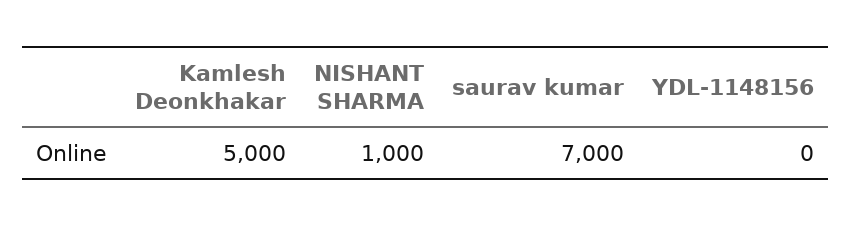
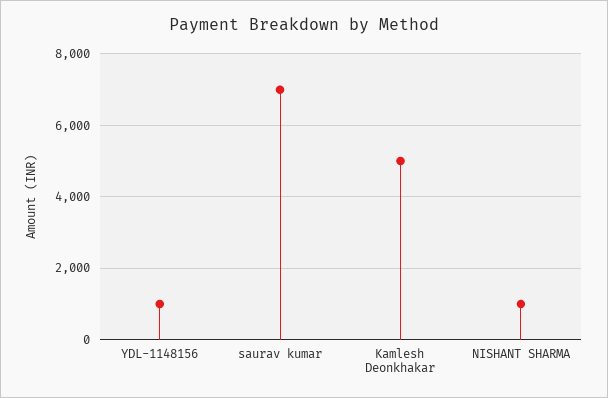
YDL-1148156: 0 -> 1000

